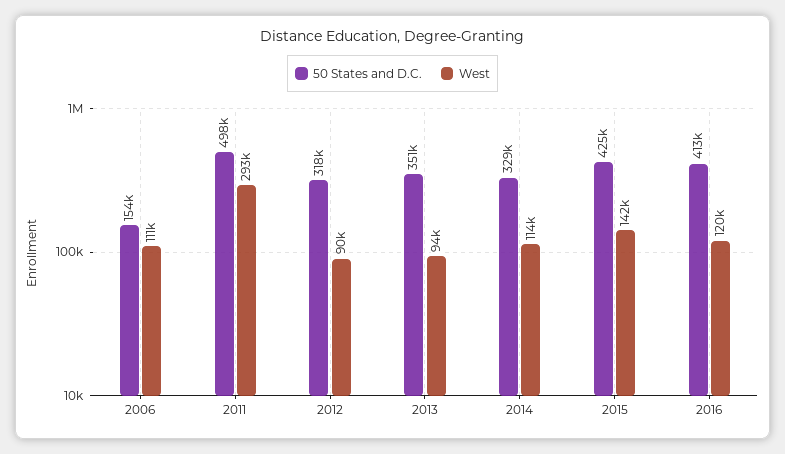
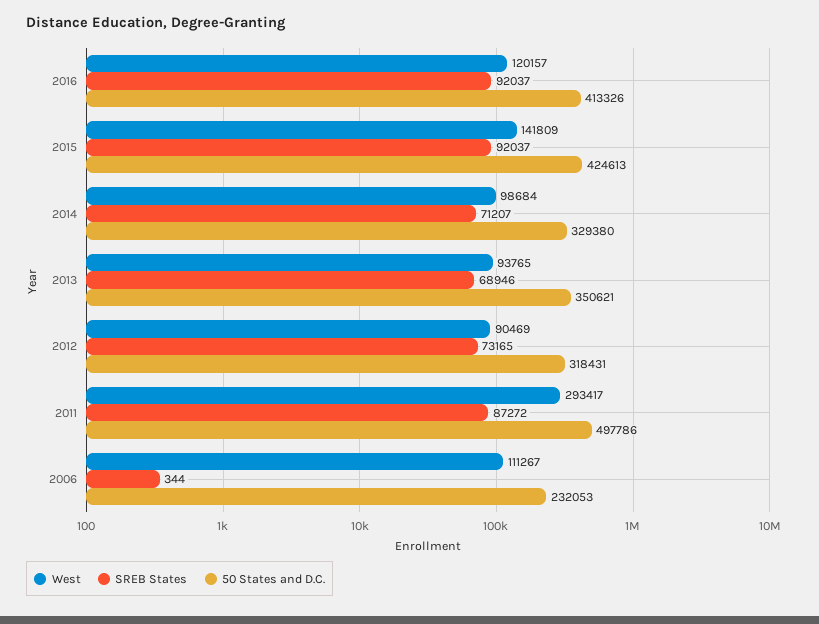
50 States and D.C., 2006: 154000 -> 232053
West, 2014: 114000 -> 98684
SREB States, 2016: none -> 92037
SREB States, 2015: none -> 92037
SREB States, 2014: none -> 71207
SREB States, 2013: none -> 68946
SREB States, 2012: none -> 73165
SREB States, 2011: none -> 87272
SREB States, 2006: none -> 344

